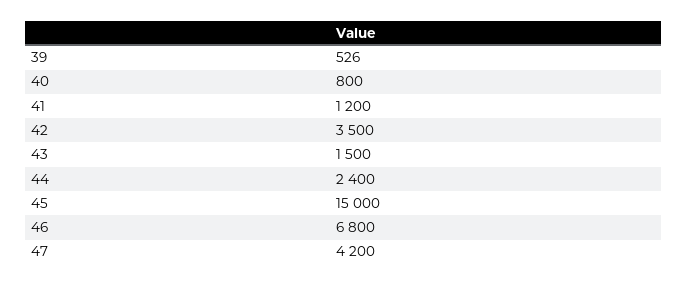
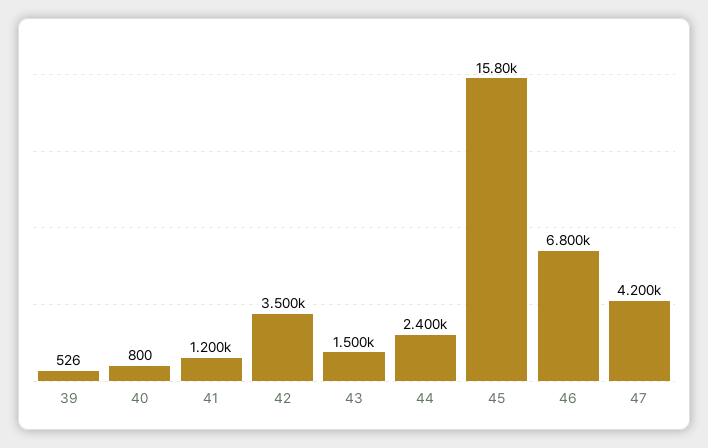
45: 15000 -> 15800

